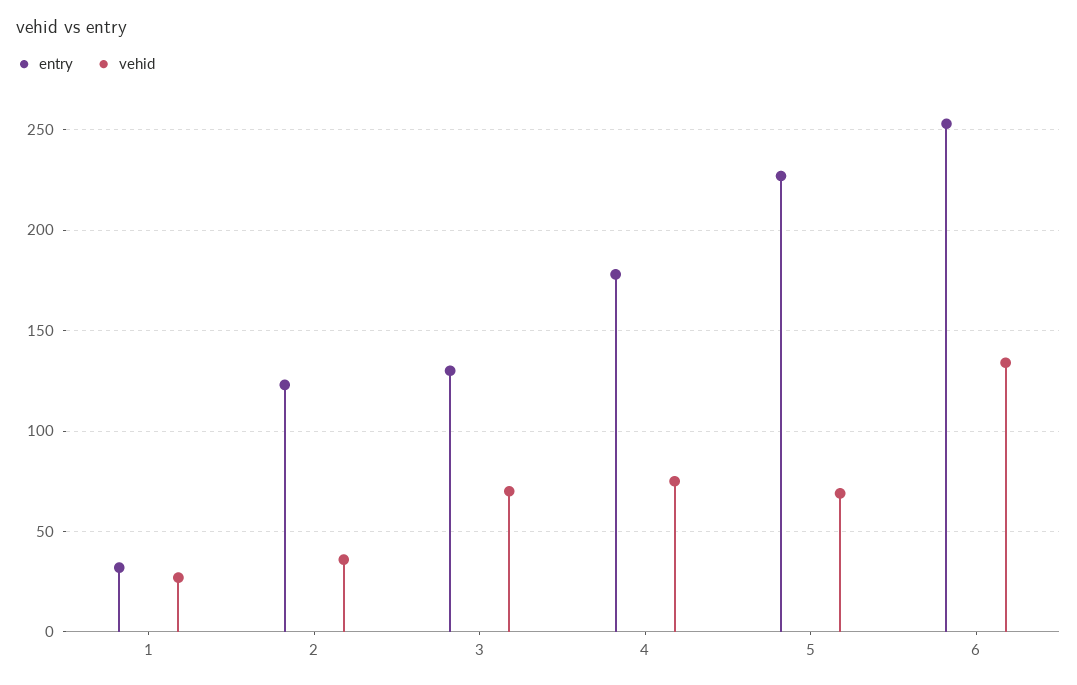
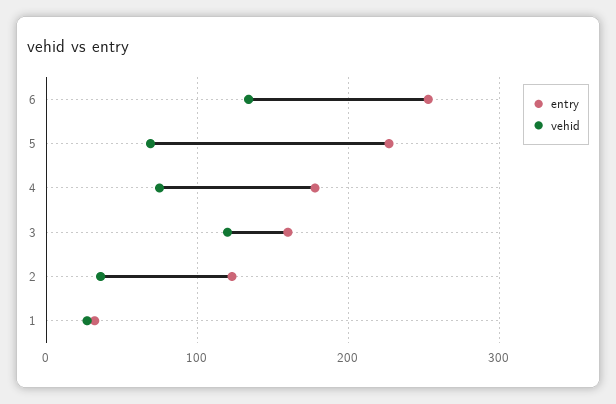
entry, 3: 130 -> 160
vehid, 3: 70 -> 120

